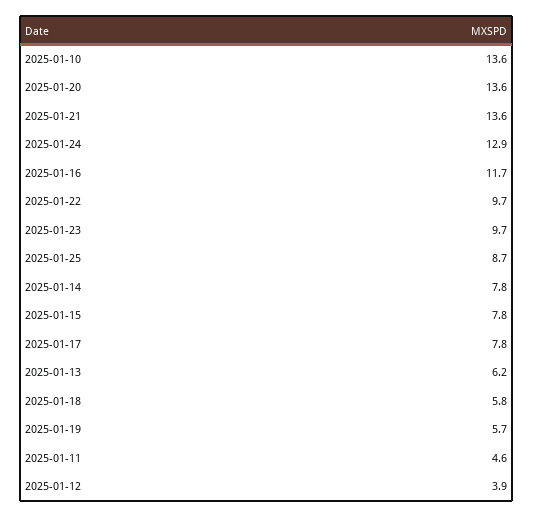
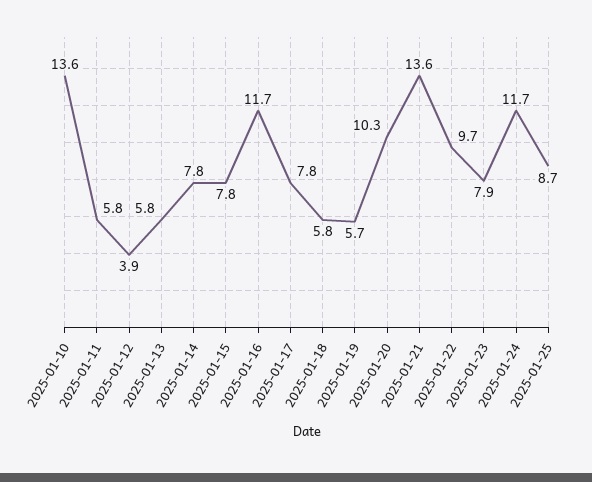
2025-01-20: 13.6 -> 10.3
2025-01-24: 12.9 -> 11.7
2025-01-23: 9.7 -> 7.9
2025-01-13: 6.2 -> 5.8
2025-01-11: 4.6 -> 5.8

